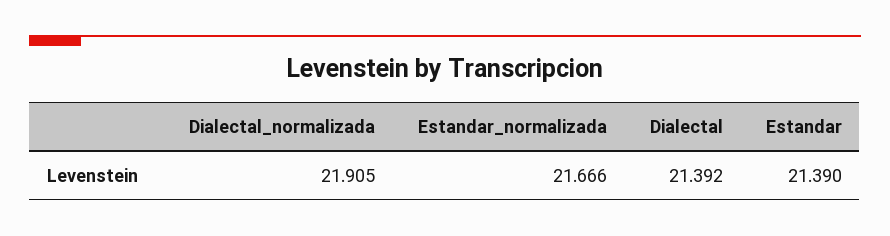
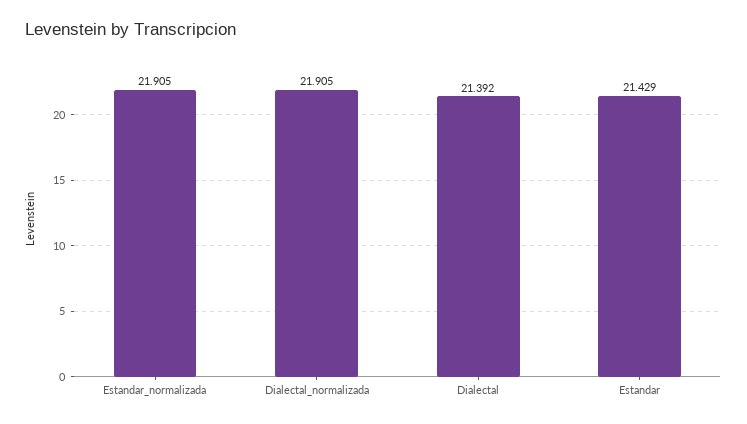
Estandar_normalizada: 21.666 -> 21.905
Estandar: 21.39 -> 21.429

